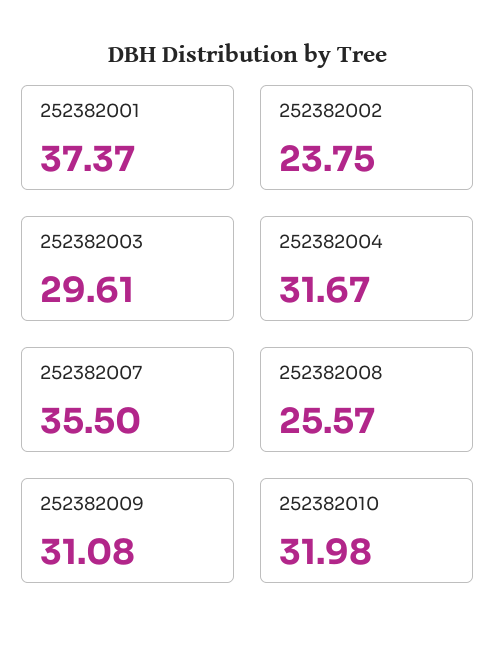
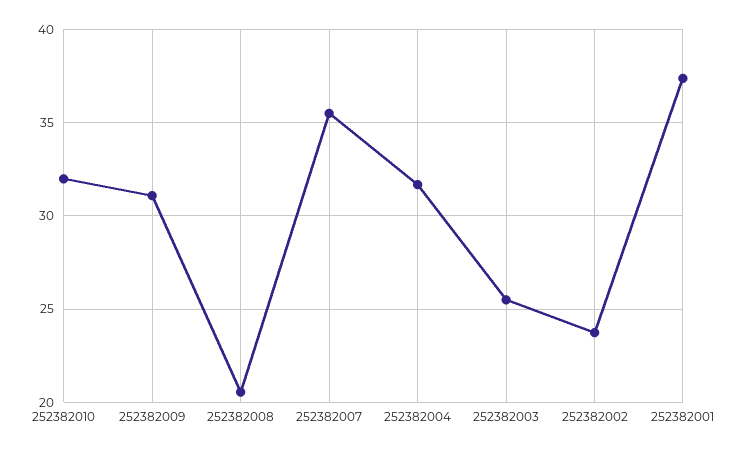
252382003: 29.61 -> 25.5
252382008: 25.57 -> 20.5

